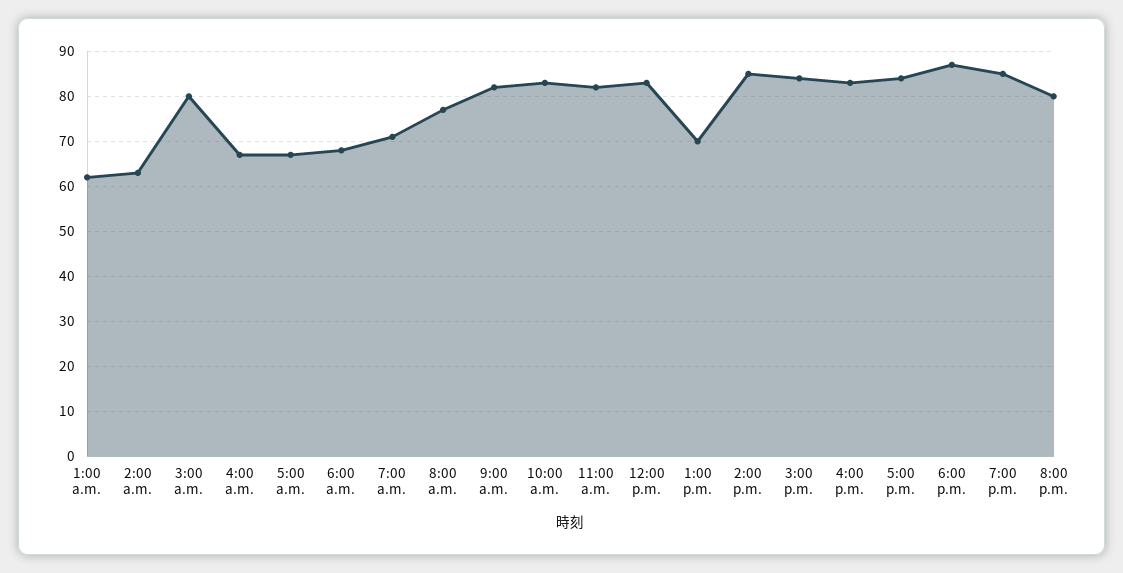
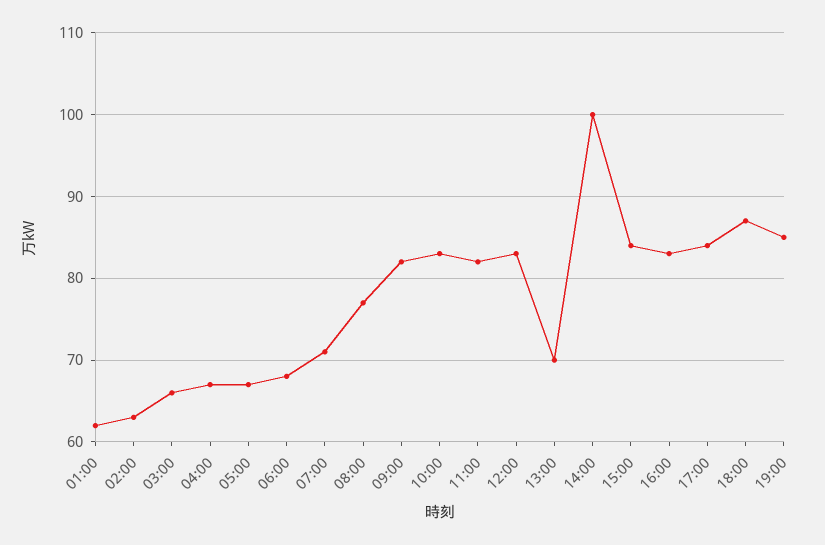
3:00 a.m.: 80 -> 66
2:00 p.m.: 85 -> 100
8:00 p.m.: 80 -> none

